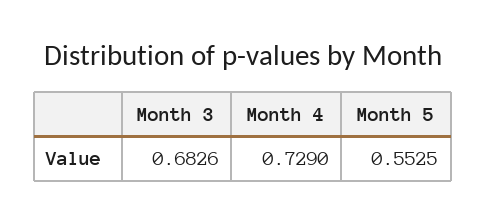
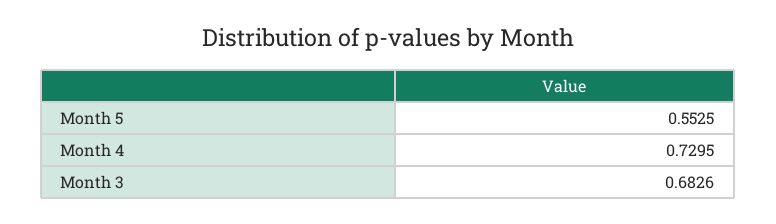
Month 4: 0.729 -> 0.7295

